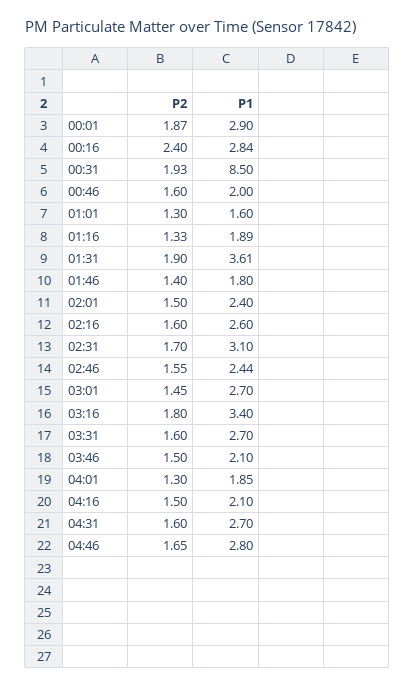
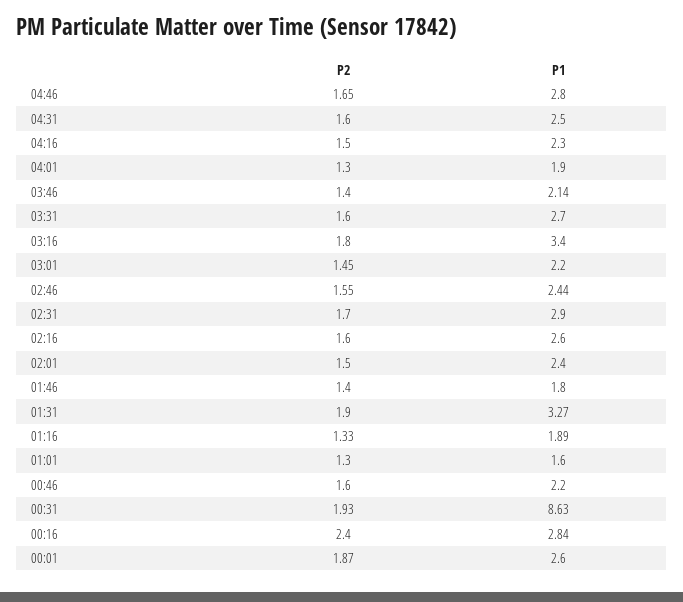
P1, 00:01: 2.9 -> 2.6
P1, 00:31: 8.5 -> 8.63
P1, 00:46: 2 -> 2.2
P1, 01:31: 3.61 -> 3.27
P1, 02:31: 3.1 -> 2.9
P1, 03:01: 2.7 -> 2.2
P2, 03:46: 1.5 -> 1.4
P1, 03:46: 2.1 -> 2.14
P1, 04:01: 1.85 -> 1.9
P1, 04:16: 2.1 -> 2.3
P1, 04:31: 2.7 -> 2.5

